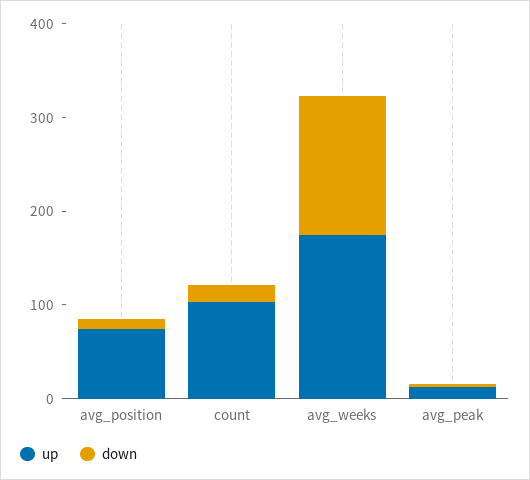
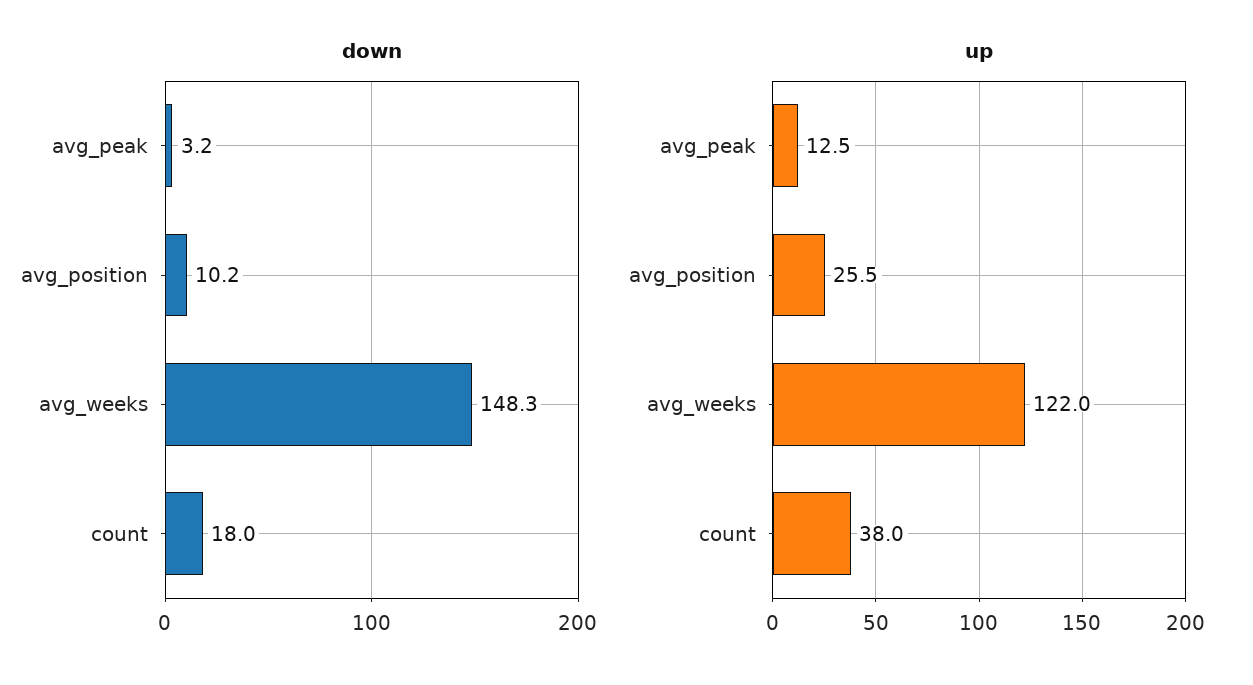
up, avg_position: 80 -> 25.5
up, count: 100 -> 38
up, avg_weeks: 180 -> 122

